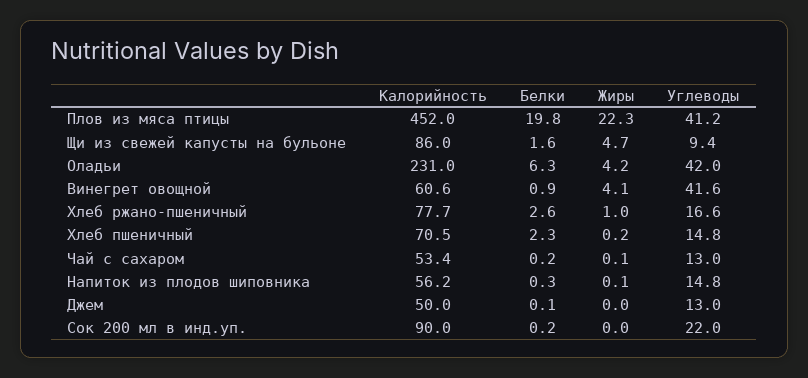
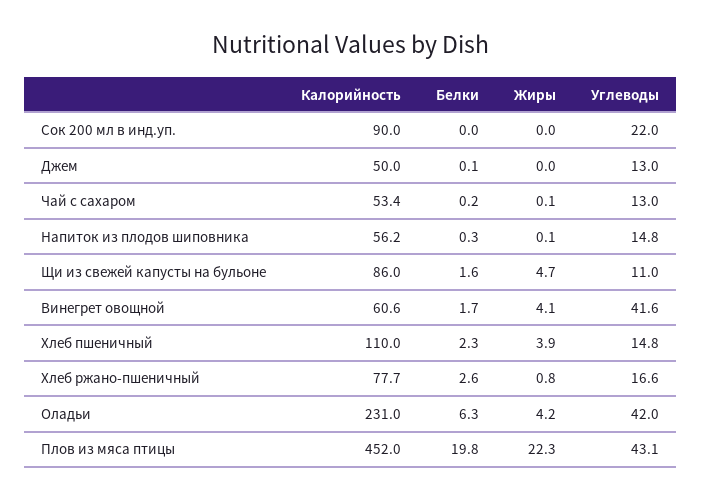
Углеводы, Плов из мяса птицы: 41.2 -> 43.1
Углеводы, Щи из свежей капусты на бульоне: 9.4 -> 11
Белки, Винегрет овощной: 0.9 -> 1.7
Жиры, Хлеб ржано-пшеничный: 1 -> 0.8
Калорийность, Хлеб пшеничный: 70.5 -> 110
Жиры, Хлеб пшеничный: 0.2 -> 3.9
Белки, Сок 200 мл в инд.уп.: 0.2 -> 0

